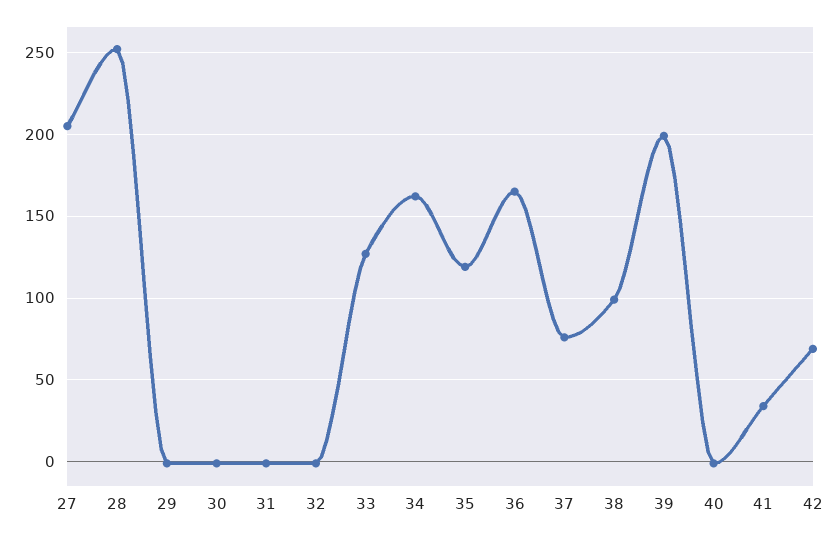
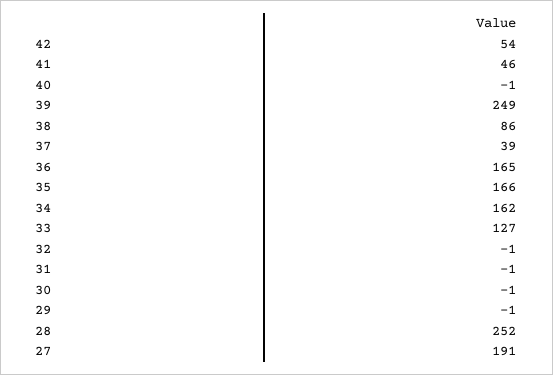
27: 205 -> 191
35: 120 -> 166
37: 75 -> 39
38: 100 -> 86
39: 200 -> 249
41: 35 -> 46
42: 70 -> 54

